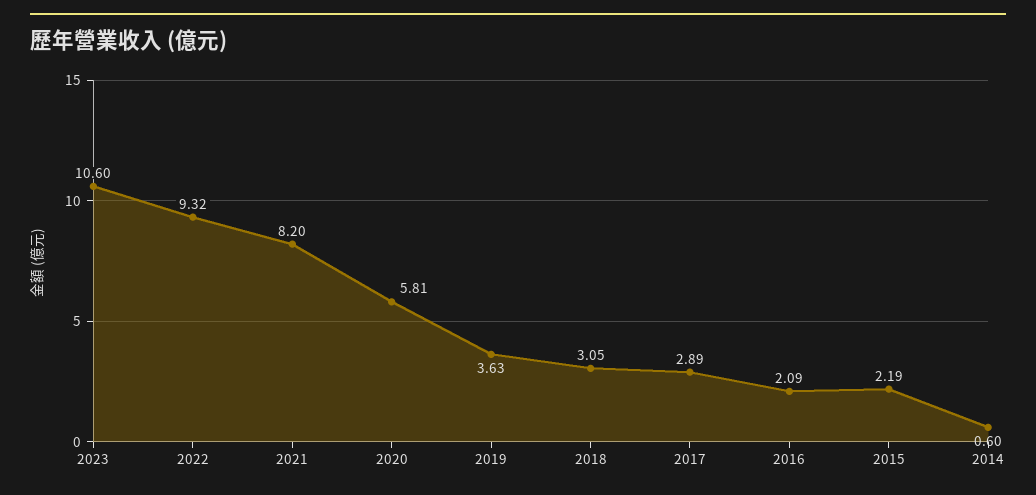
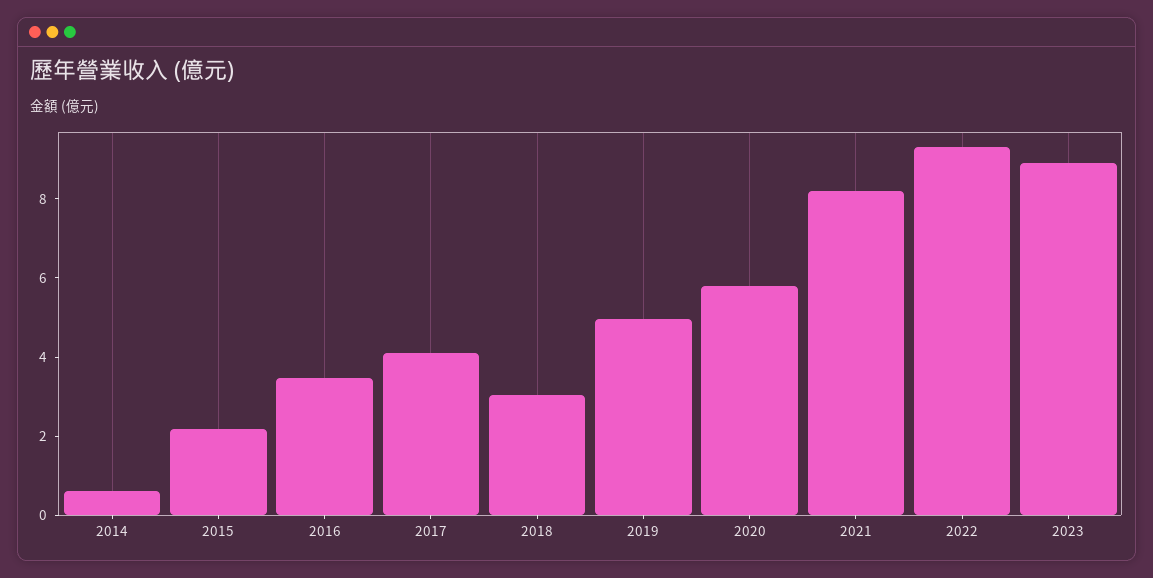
2023: 10.6 -> 9
2019: 3.63 -> 5
2017: 2.89 -> 4
2016: 2.09 -> 3.5

